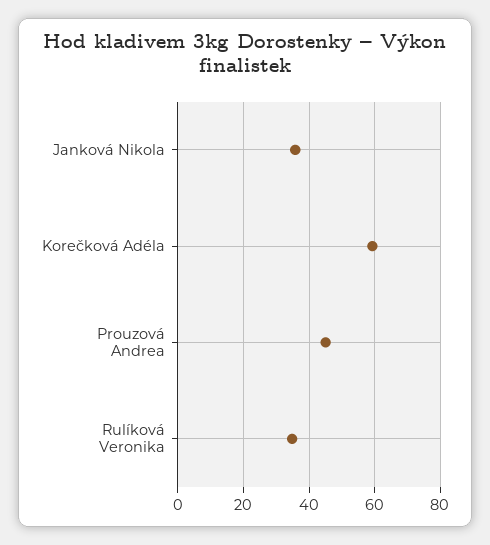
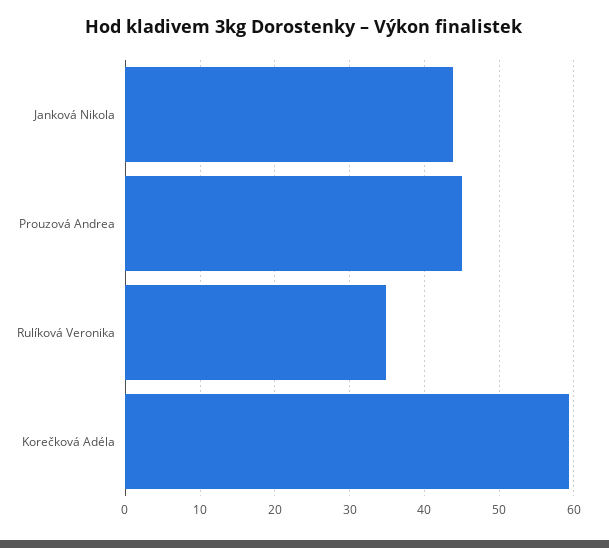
Janková Nikola: 36 -> 44

